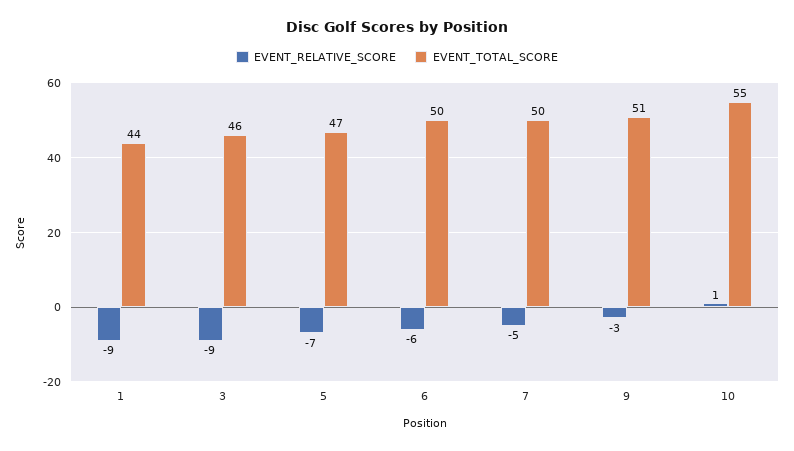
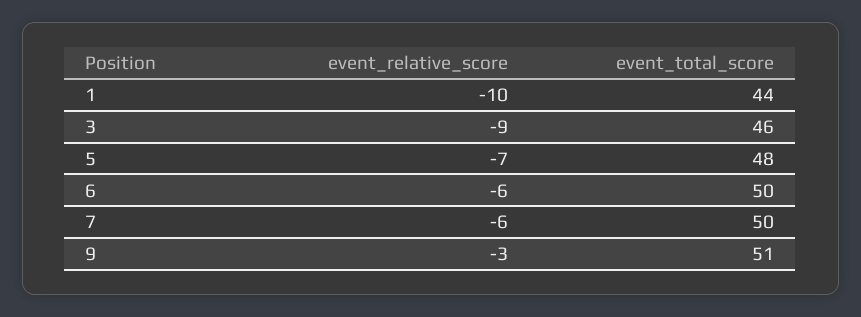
EVENT_RELATIVE_SCORE, 1: -9 -> -10
EVENT_TOTAL_SCORE, 5: 47 -> 48
EVENT_RELATIVE_SCORE, 7: -5 -> -6
EVENT_RELATIVE_SCORE, 10: 1 -> none
EVENT_TOTAL_SCORE, 10: 55 -> none

